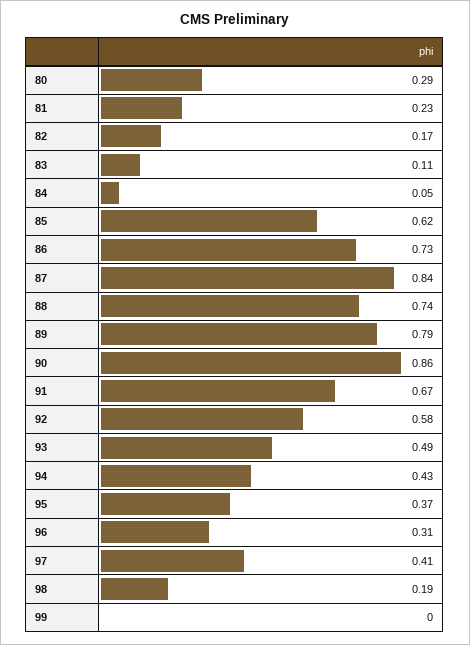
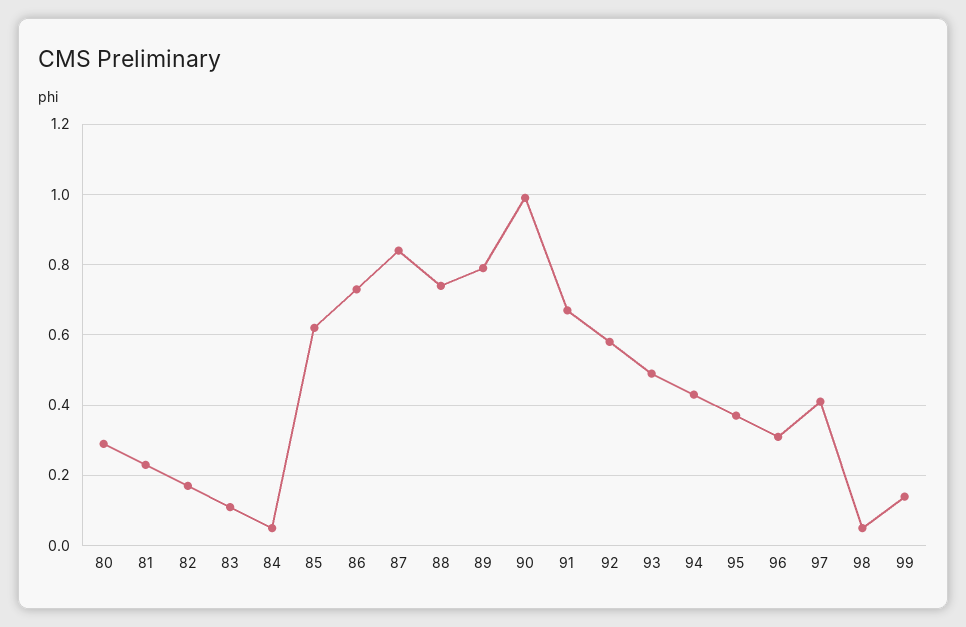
90: 0.86 -> 1
98: 0.19 -> 0.05
99: 0 -> 0.15

